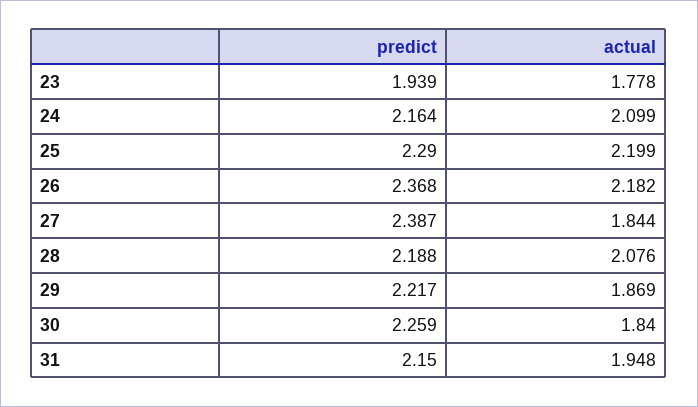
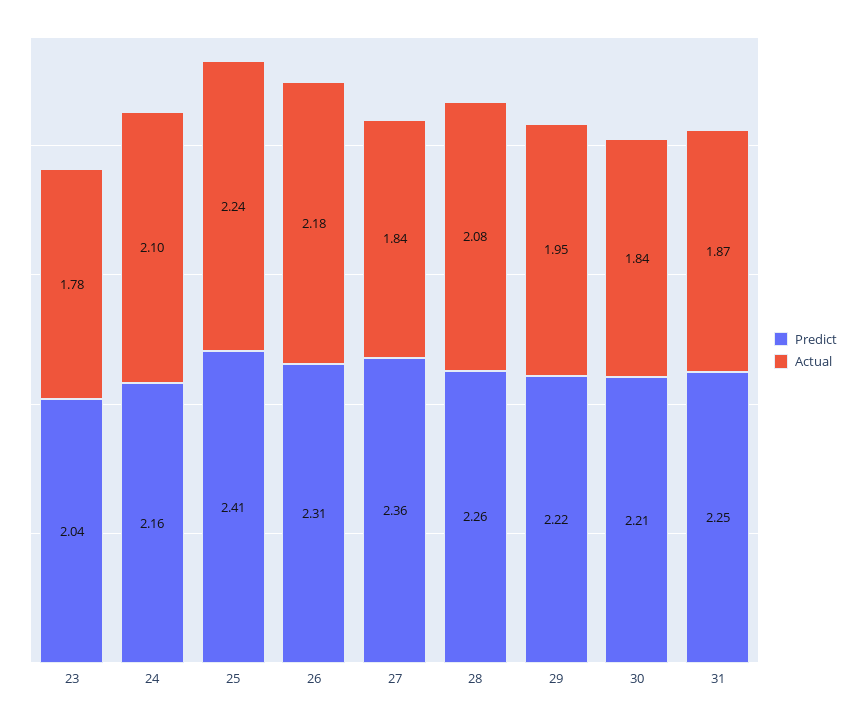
predict, 23: 1.939 -> 2.04
predict, 25: 2.29 -> 2.41
actual, 25: 2.199 -> 2.24
predict, 26: 2.368 -> 2.31
predict, 27: 2.387 -> 2.36
predict, 28: 2.188 -> 2.26
actual, 29: 1.869 -> 1.95
predict, 30: 2.259 -> 2.21
predict, 31: 2.15 -> 2.25
actual, 31: 1.948 -> 1.87

